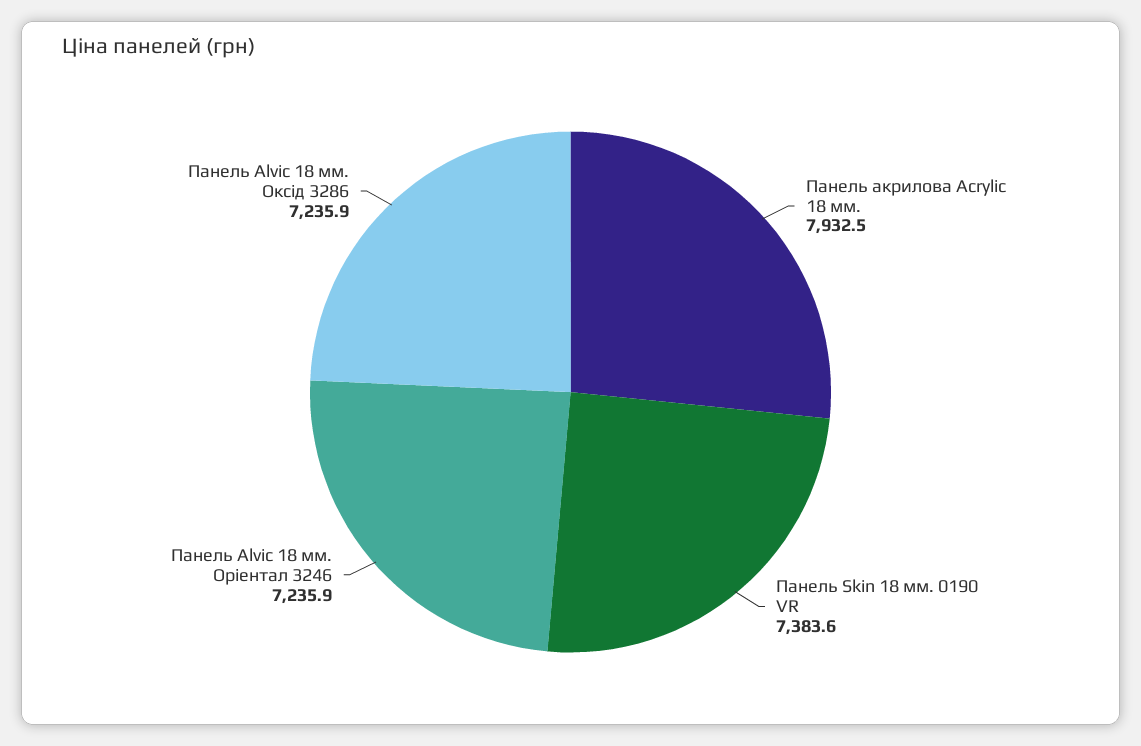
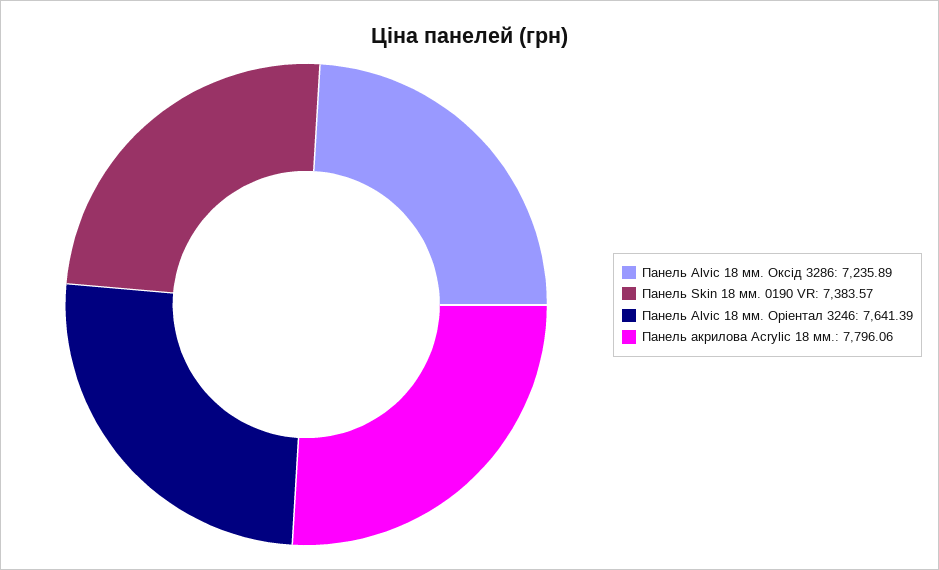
Панель акрилова Acrylic 18 мм.: 7932.5 -> 7796.06
Панель Alvic 18 мм. Oріентал 3246: 7235.9 -> 7641.39

